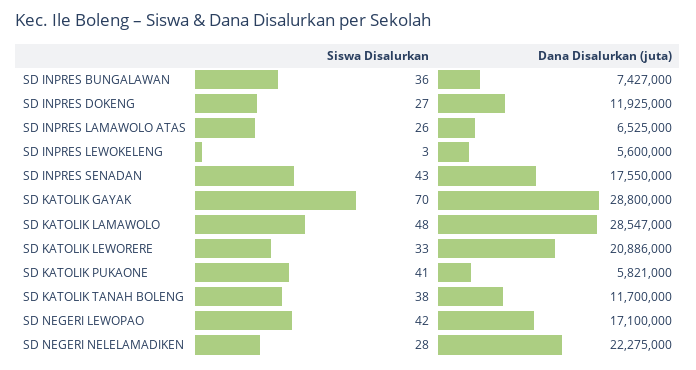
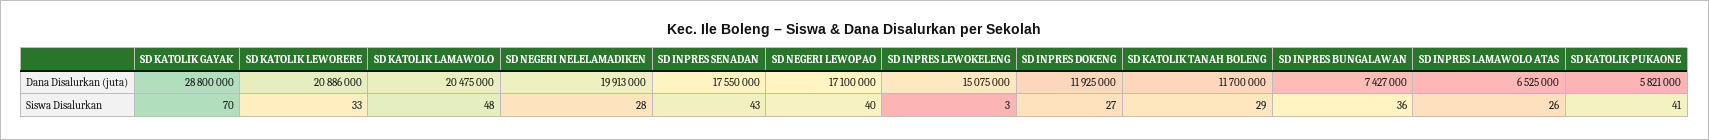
Dana Disalurkan (juta), SD INPRES LEWOKELENG: 5600000 -> 15075000
Dana Disalurkan (juta), SD KATOLIK LAMAWOLO: 28547000 -> 20475000
Siswa Disalurkan, SD KATOLIK TANAH BOLENG: 38 -> 29
Siswa Disalurkan, SD NEGERI LEWOPAO: 42 -> 40
Dana Disalurkan (juta), SD NEGERI NELELAMADIKEN: 22275000 -> 19913000

